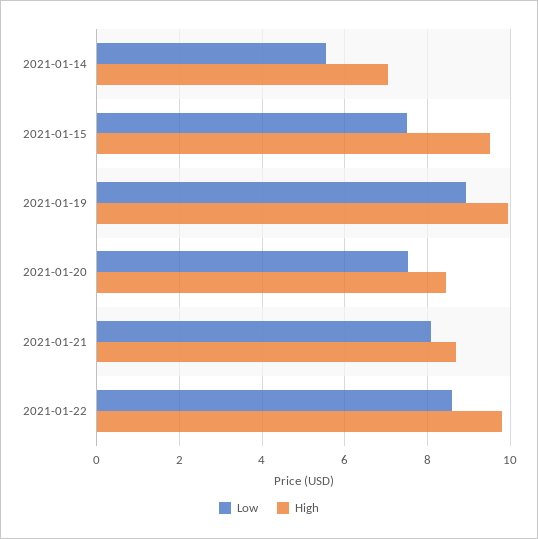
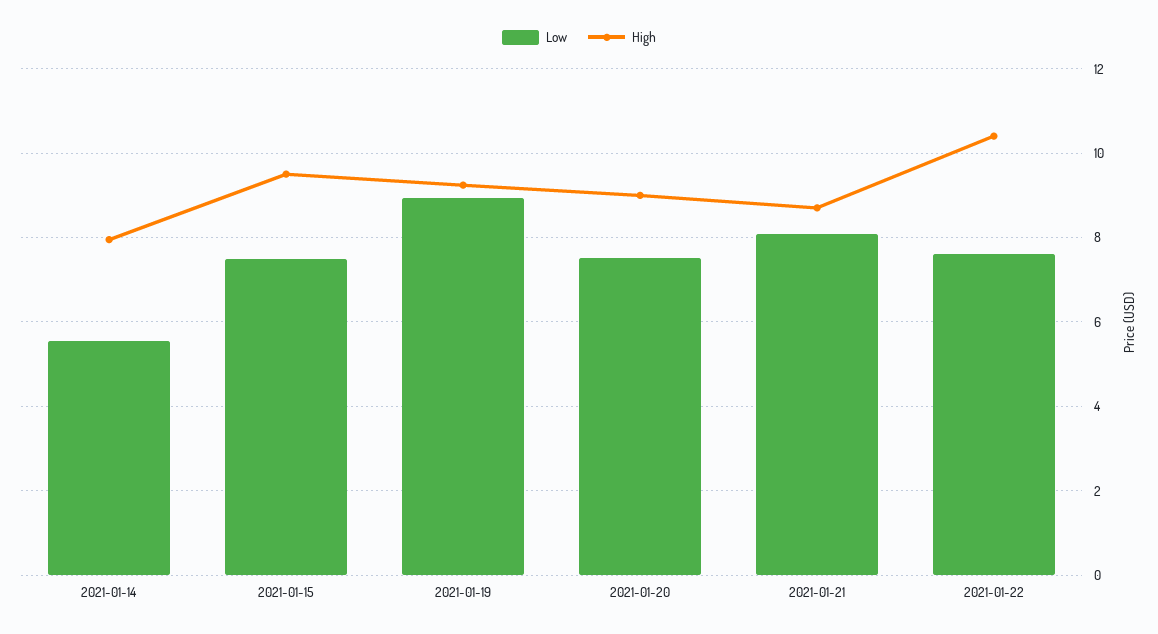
High, 2021-01-14: 7 -> 8
High, 2021-01-19: 10 -> 9.2
High, 2021-01-20: 8.4 -> 9
Low, 2021-01-22: 8.6 -> 7.6
High, 2021-01-22: 9.8 -> 10.4

